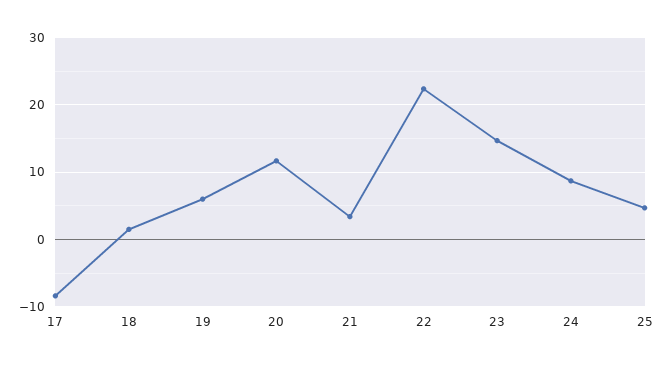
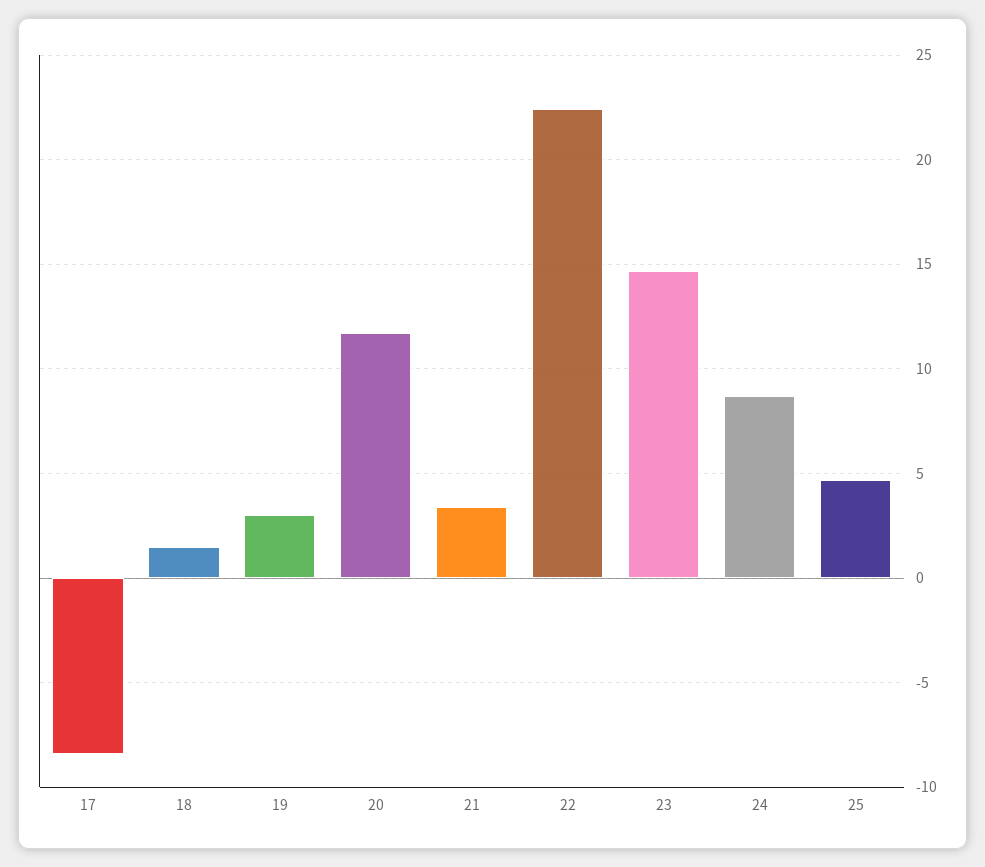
19: 6 -> 3

